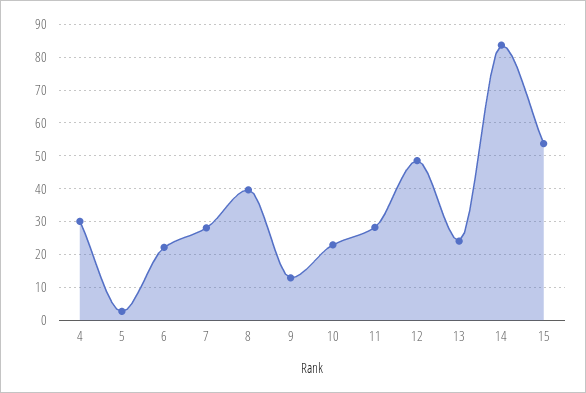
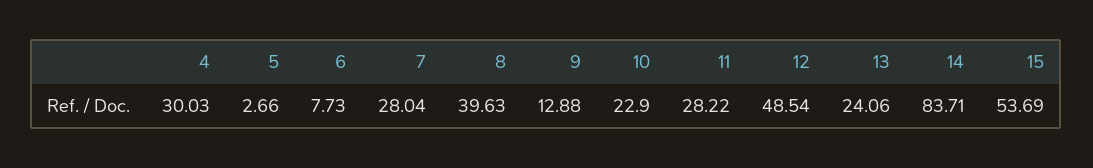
6: 22 -> 7.73

